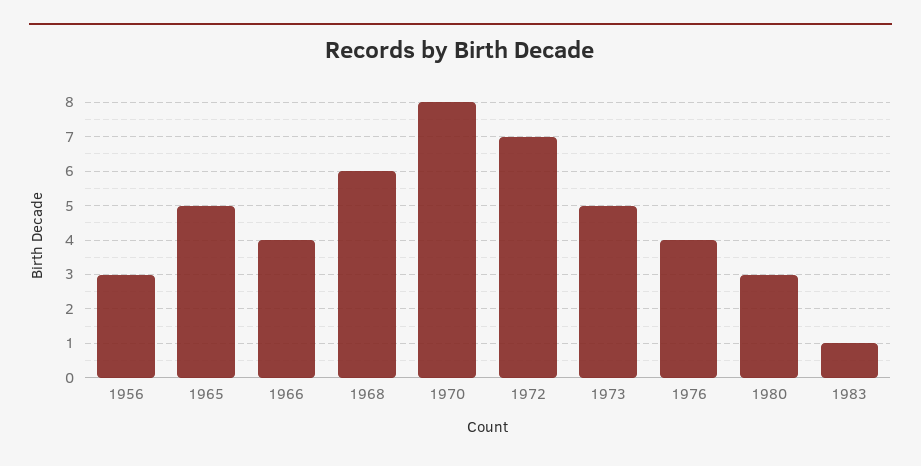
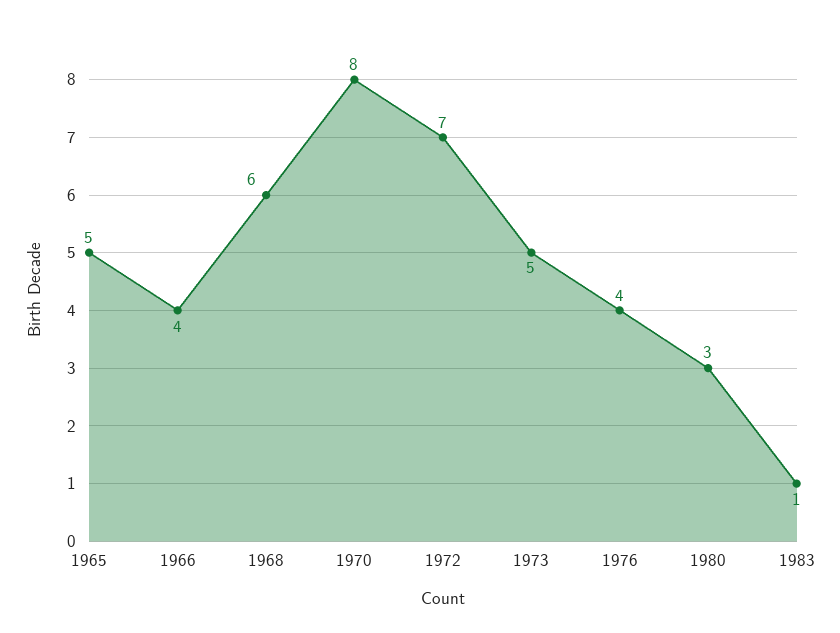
1956: 3 -> none

